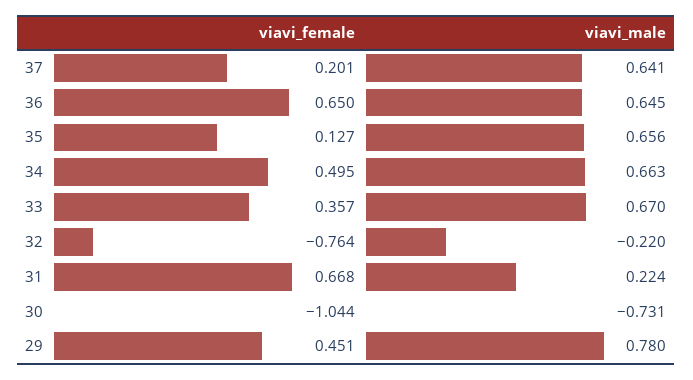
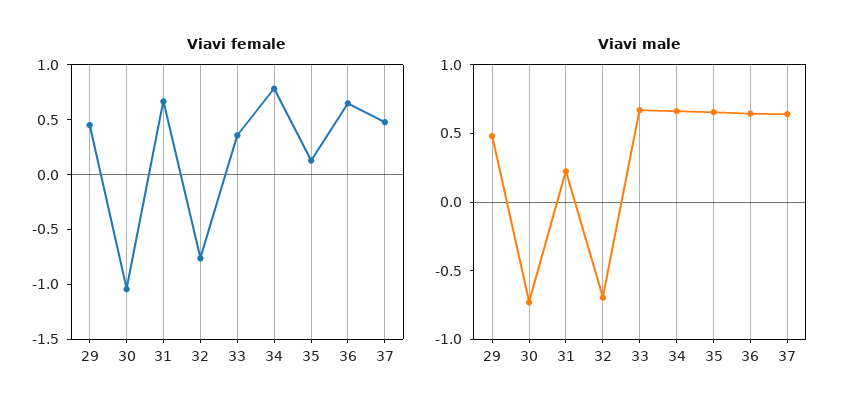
viavi_female, 37: 0.201 -> 0.5
viavi_female, 34: 0.495 -> 0.8
viavi_male, 32: -0.22 -> -0.7
viavi_male, 29: 0.78 -> 0.5

